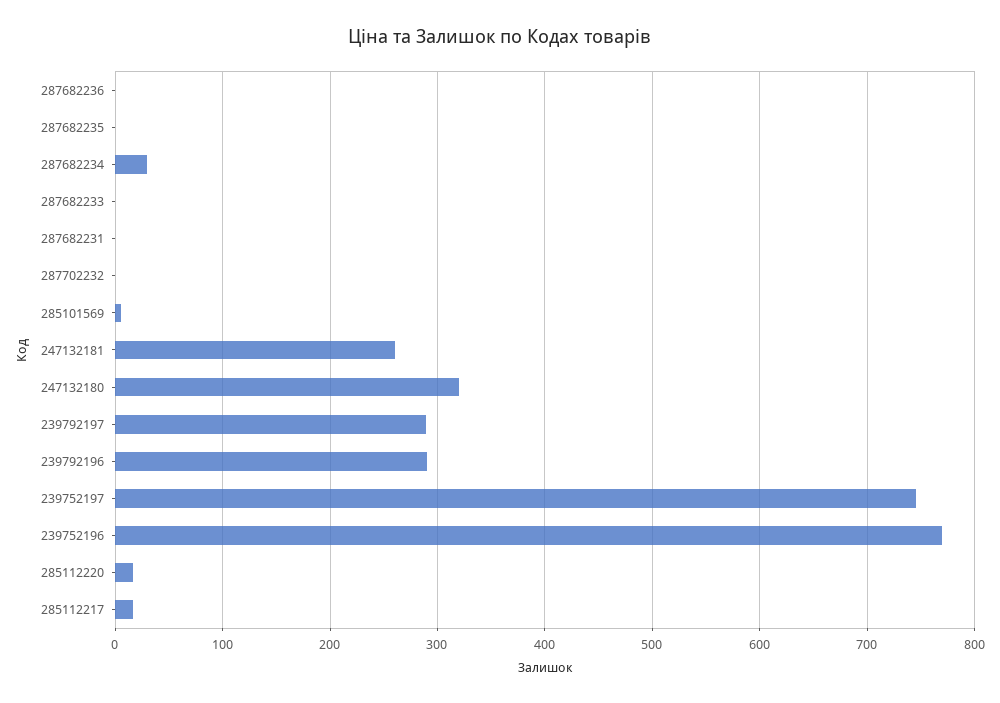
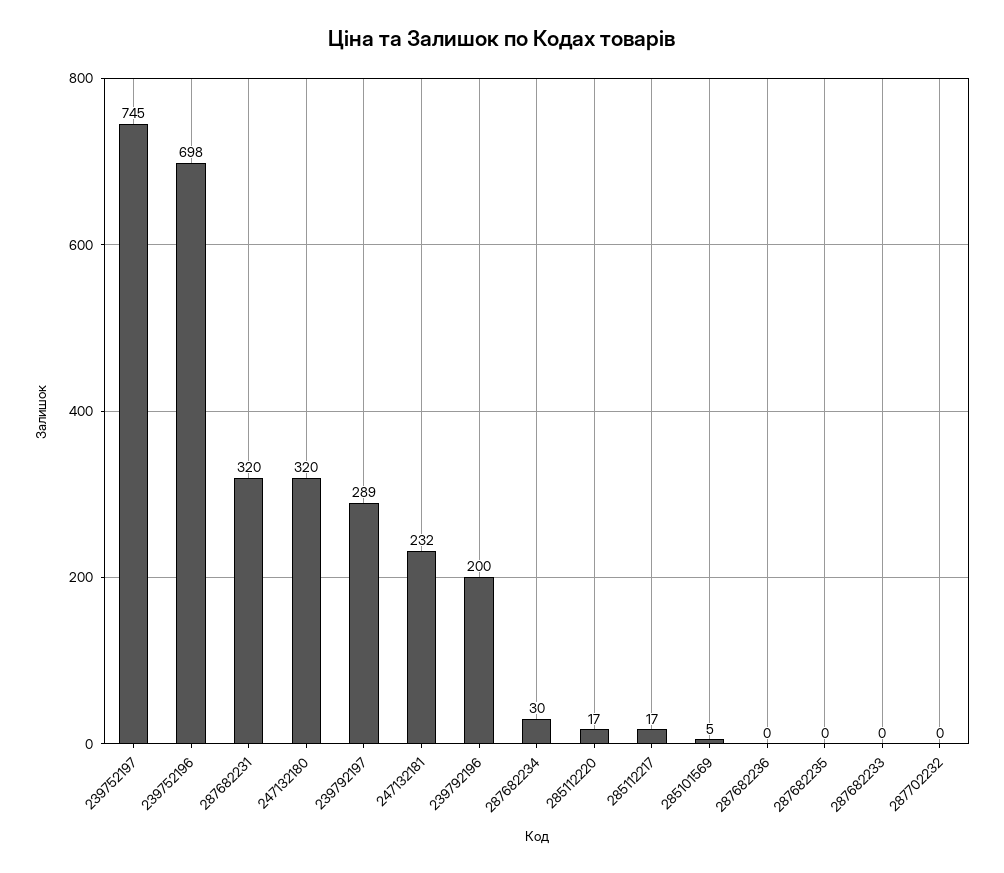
287682231: 0 -> 320
247132181: 260 -> 232
239792196: 290 -> 200
239752196: 770 -> 698

